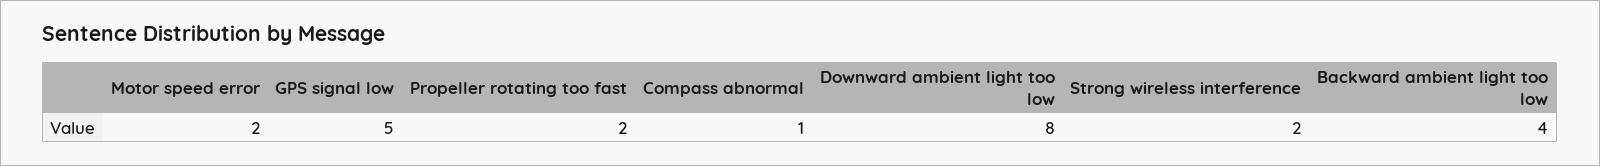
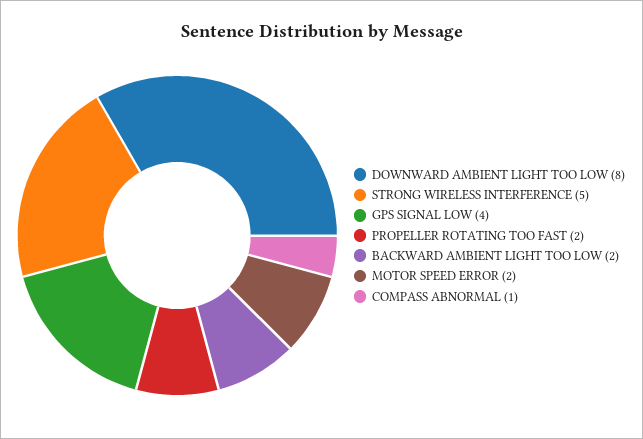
GPS signal low: 5 -> 4
Strong wireless interference: 2 -> 5
Backward ambient light too low: 4 -> 2

